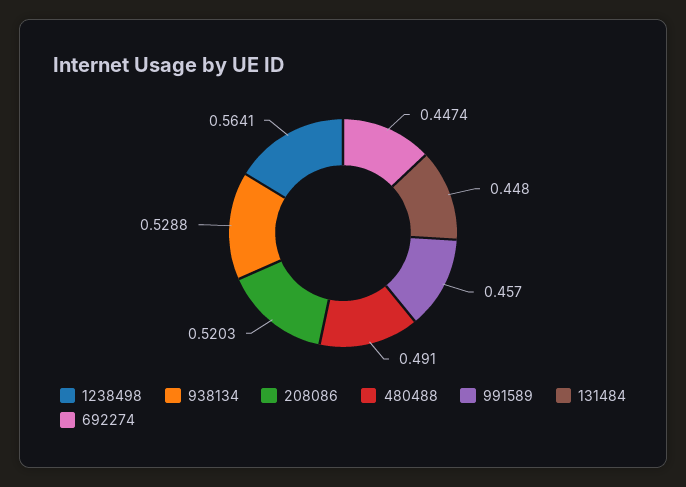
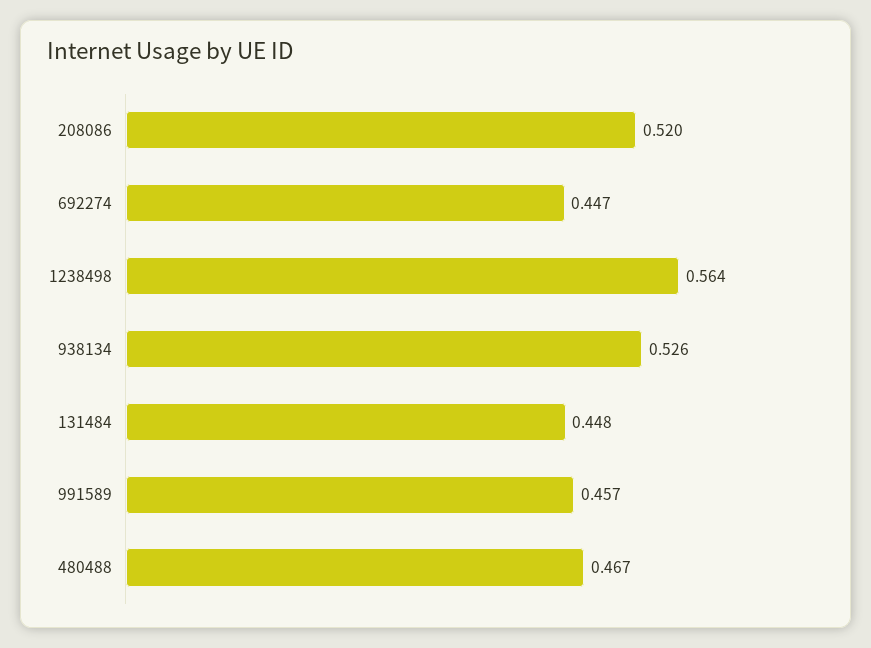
938134: 0.5288 -> 0.526
480488: 0.491 -> 0.467

